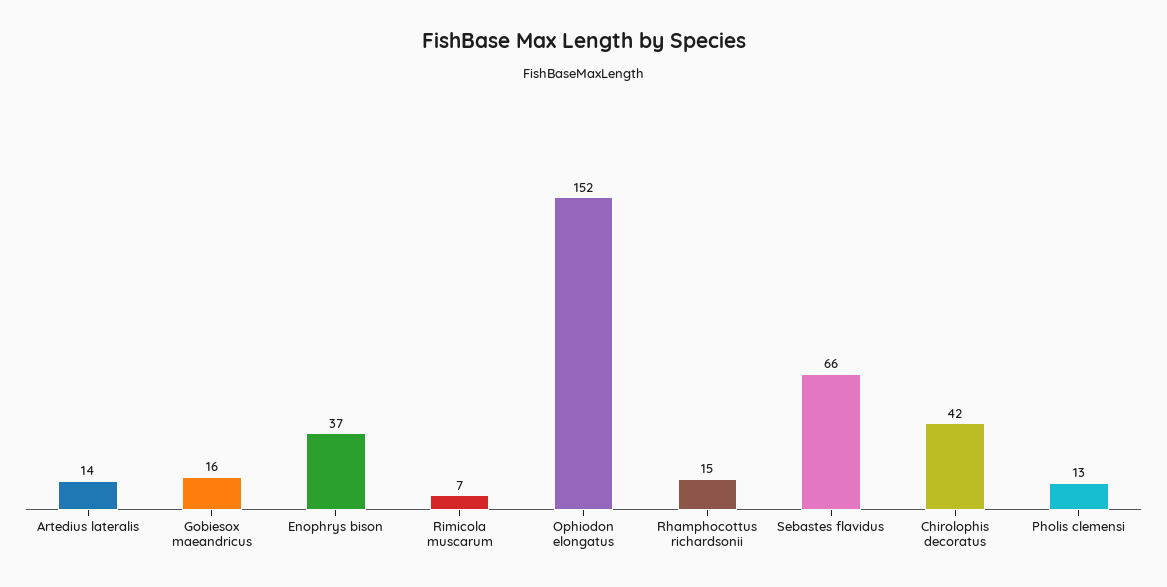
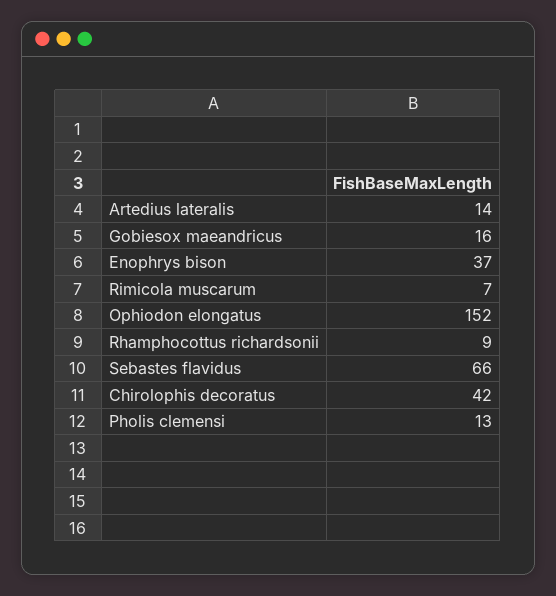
Rhamphocottus richardsonii: 15 -> 9

